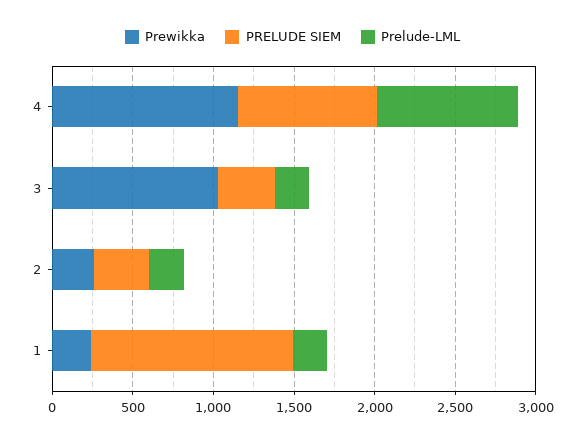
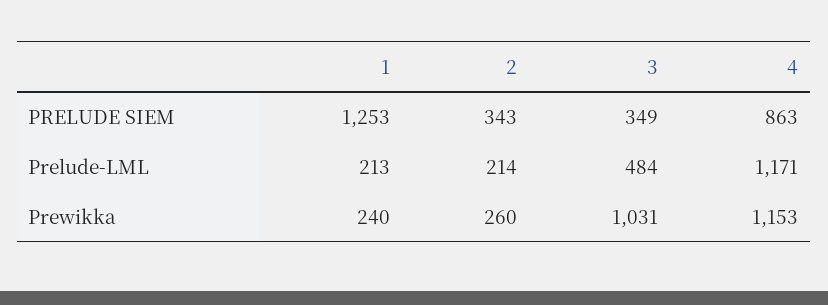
Prelude-LML, 4: 900 -> 1171
Prelude-LML, 3: 200 -> 484

